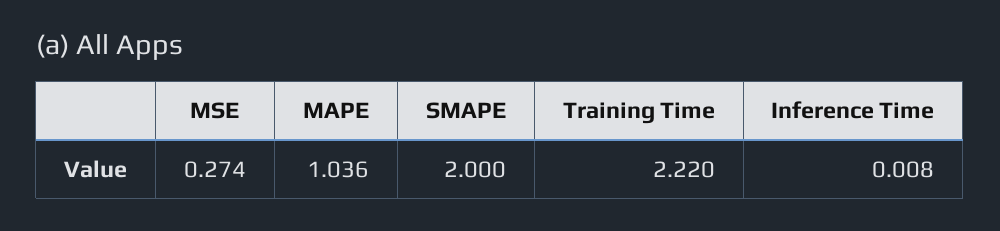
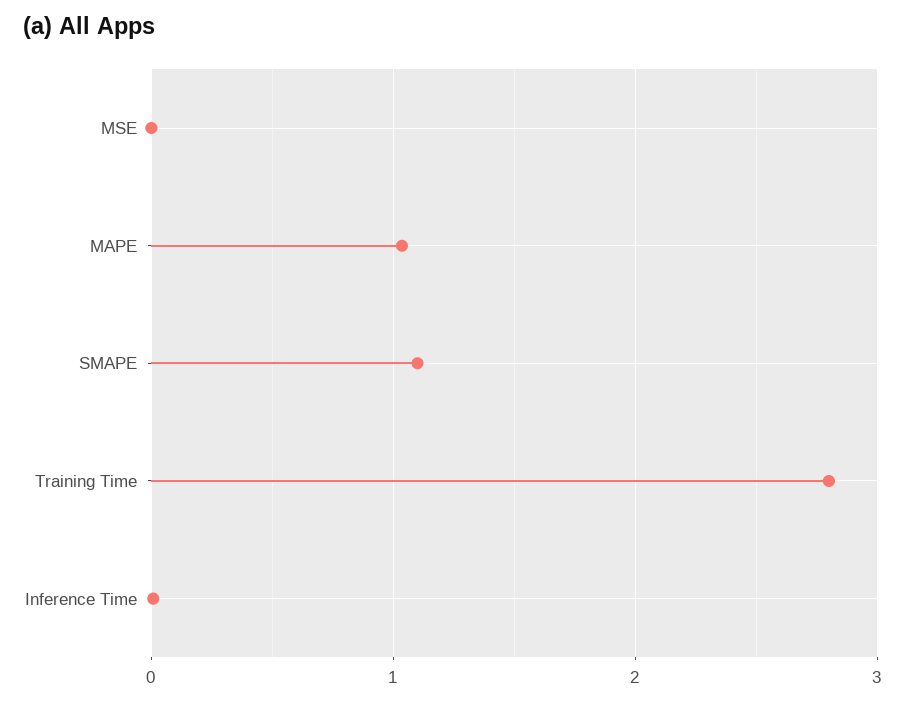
MSE: 0.274 -> 0
SMAPE: 2 -> 1.1
Training Time: 2.22 -> 2.8

